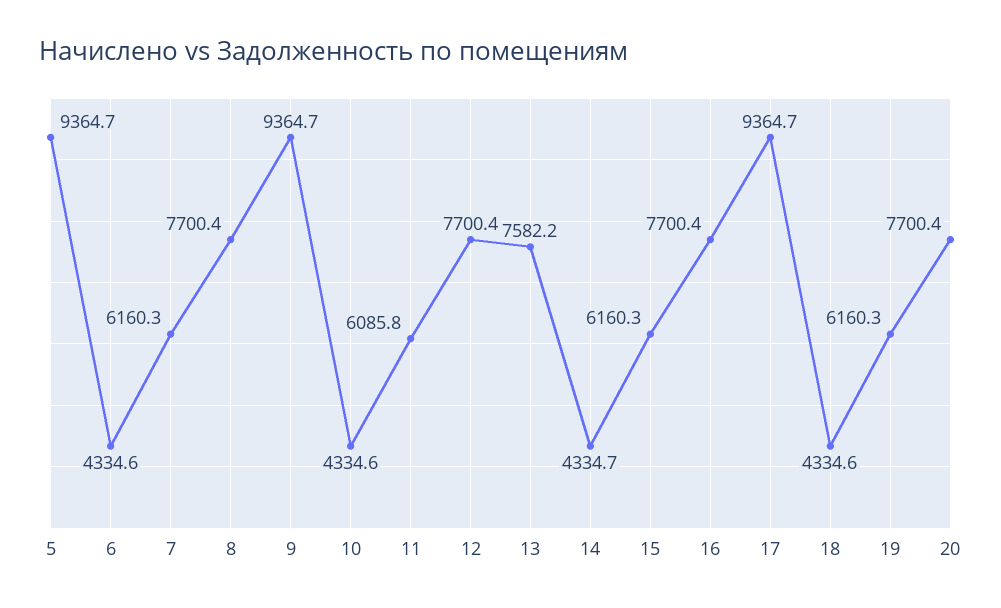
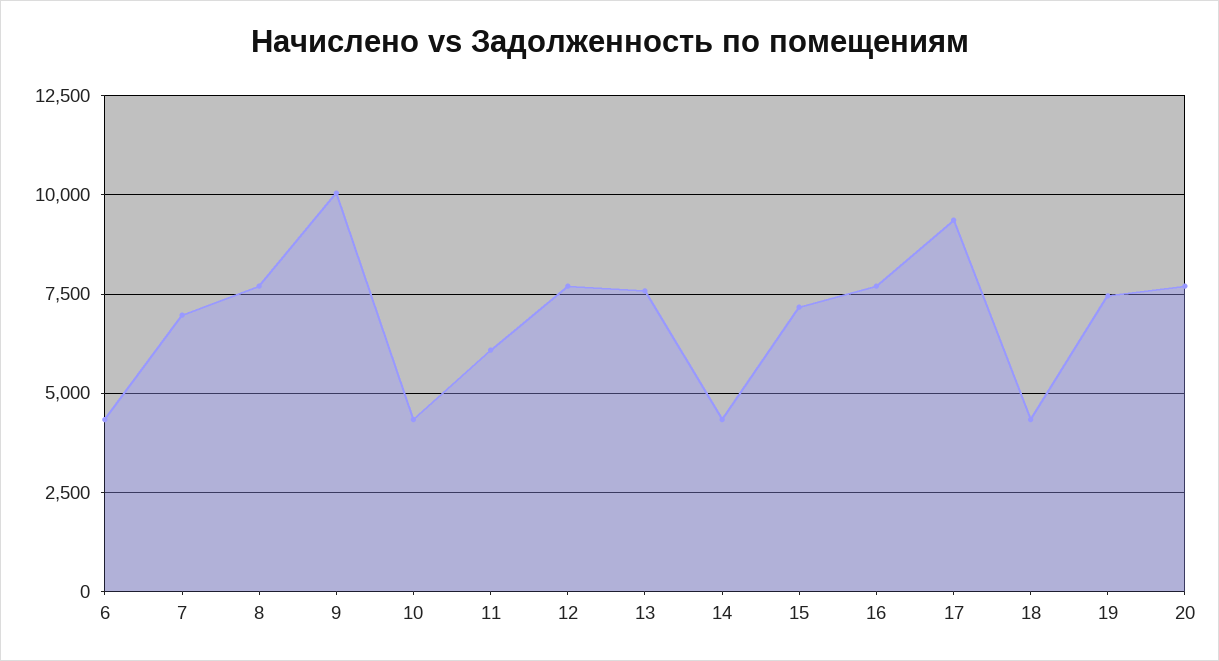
5: 9364.7 -> none
7: 6160.3 -> 7000
9: 9364.7 -> 10000
15: 6160.3 -> 7250
19: 6160.3 -> 7500

